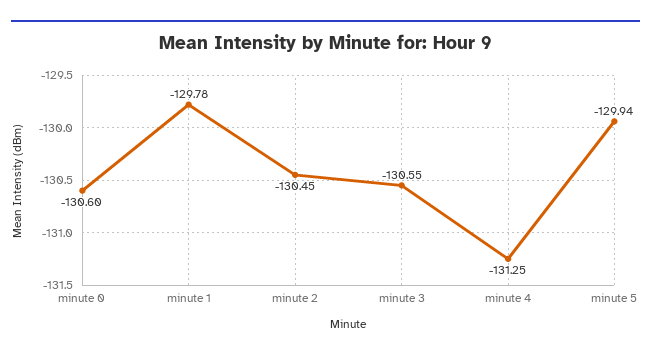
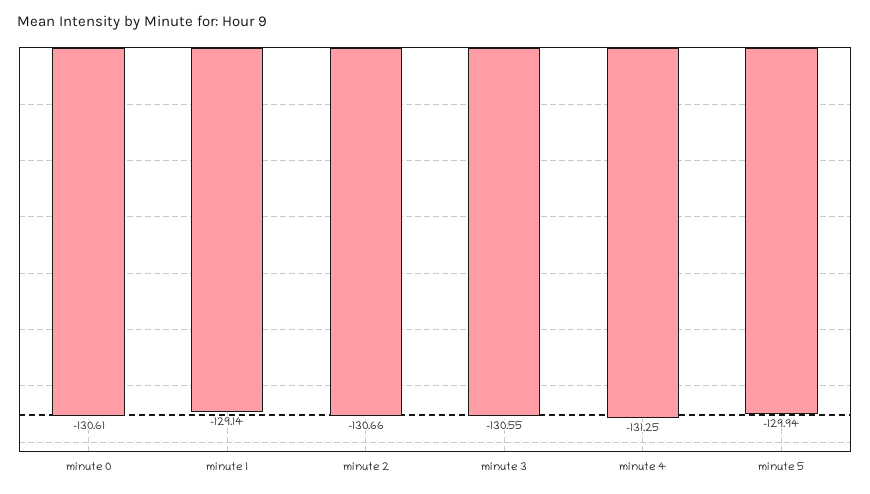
minute 0: -130.6 -> -130.61
minute 1: -129.78 -> -129.14
minute 2: -130.45 -> -130.66

